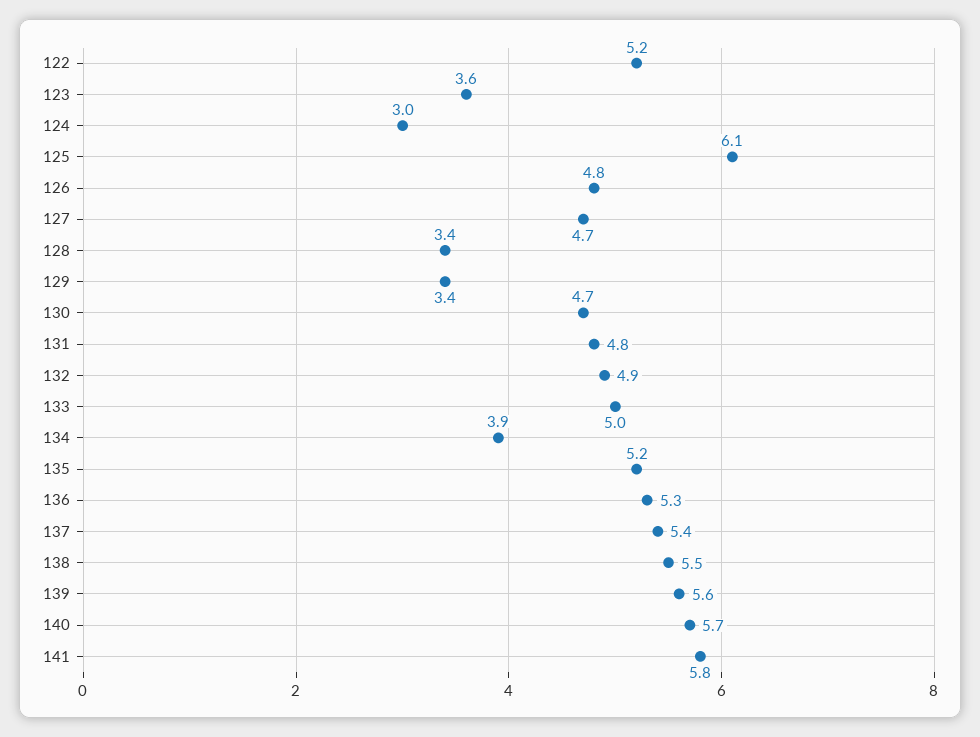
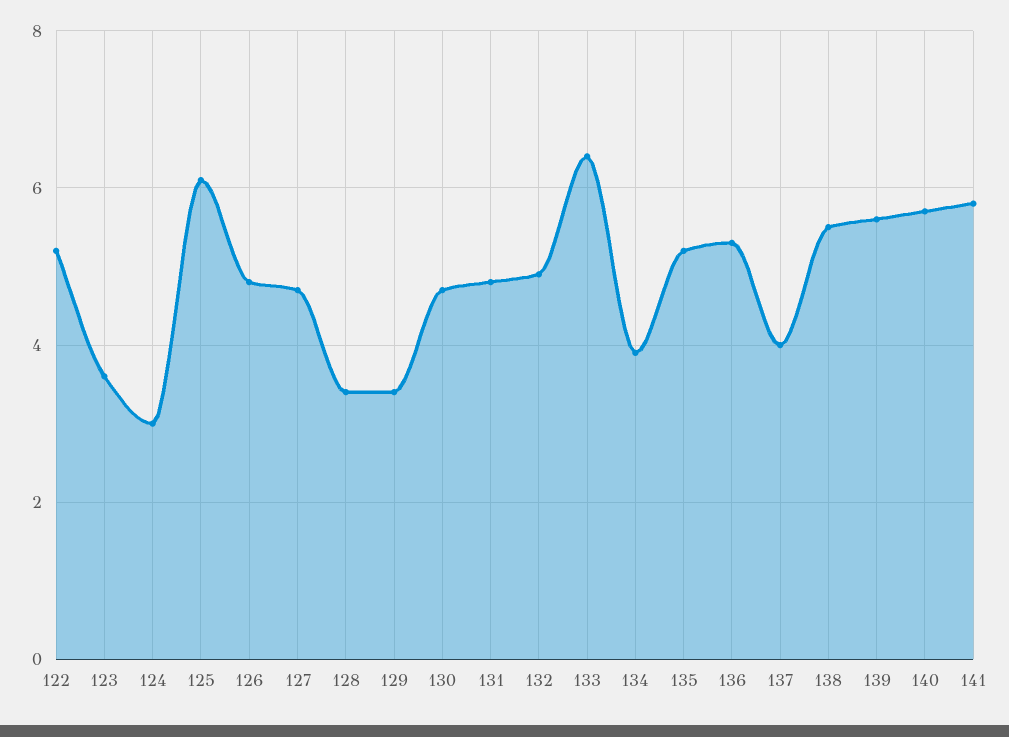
133: 5 -> 6.5
137: 5.4 -> 4

